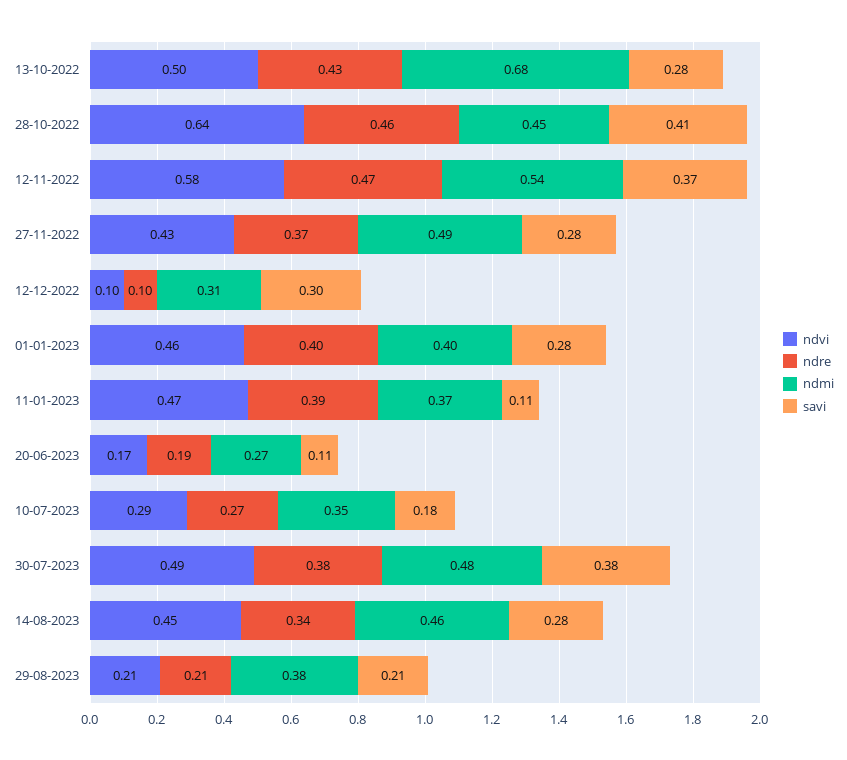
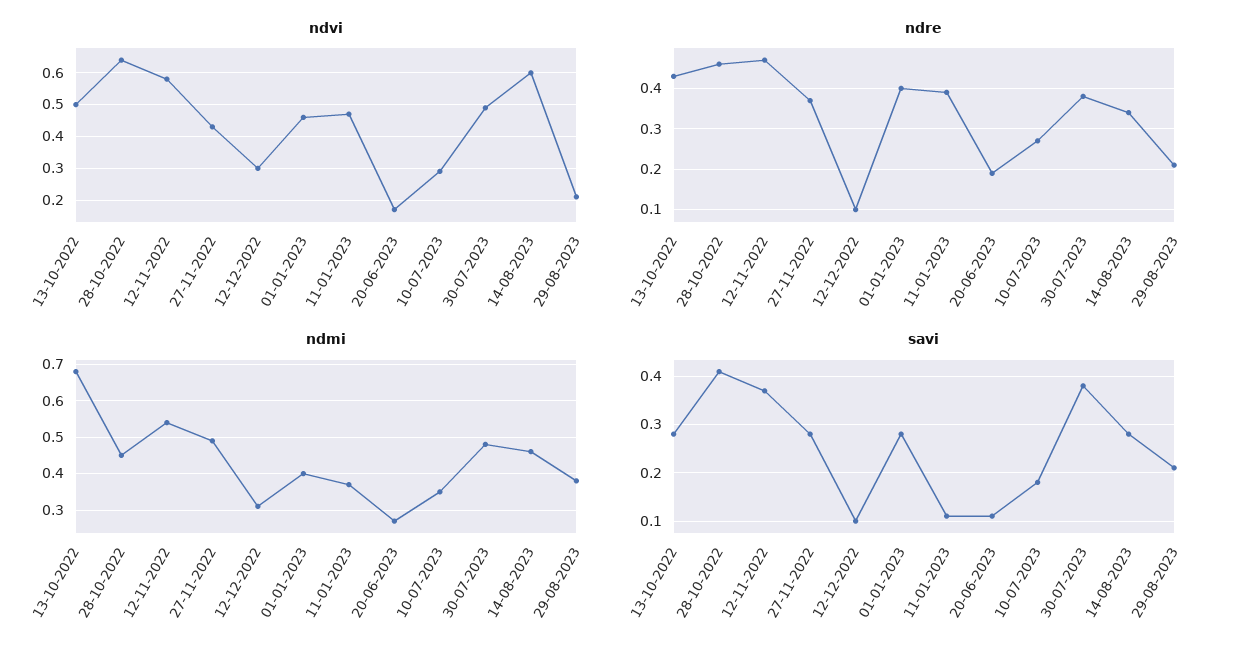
ndvi, 12-12-2022: 0.1 -> 0.3
savi, 12-12-2022: 0.3 -> 0.1
ndvi, 14-08-2023: 0.45 -> 0.6

